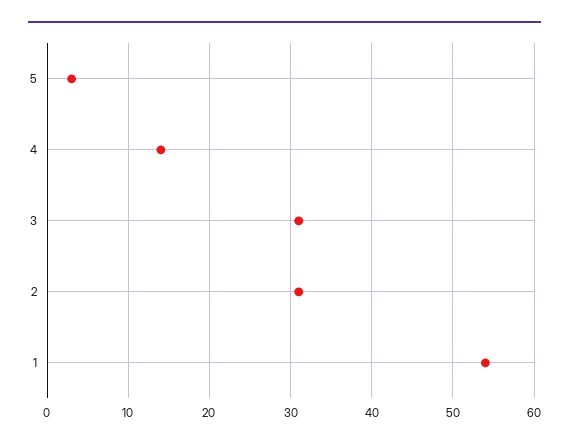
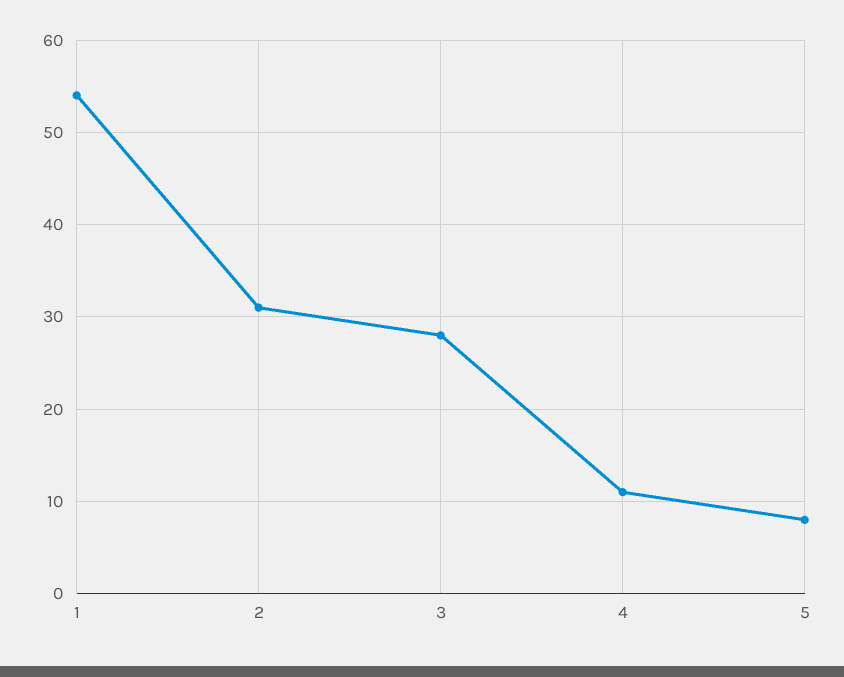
5: 3 -> 8
4: 14 -> 11
3: 31 -> 28

